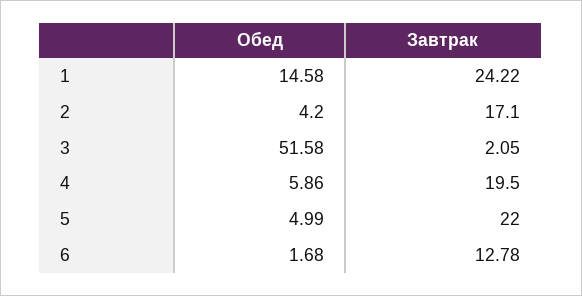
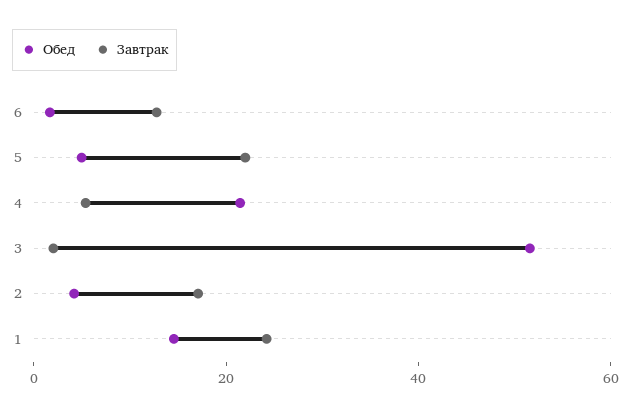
Обед, 4: 5.86 -> 20
Завтрак, 4: 19.5 -> 5

